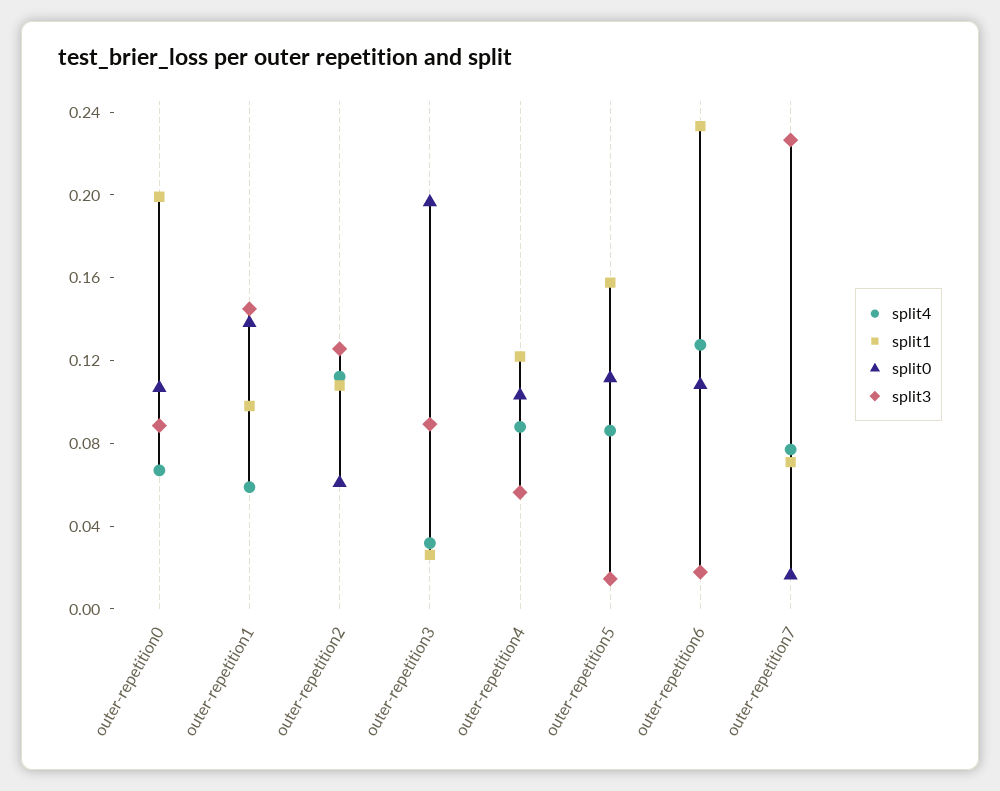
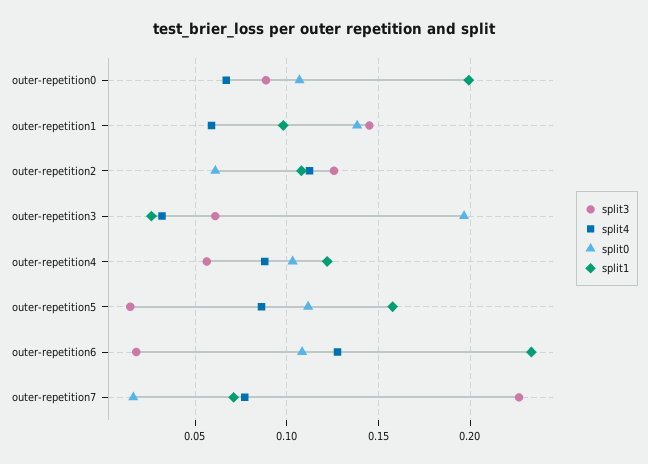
split3, outer-repetition3: 0.09 -> 0.06

